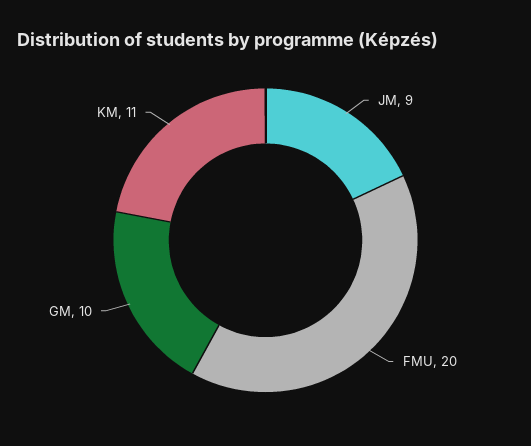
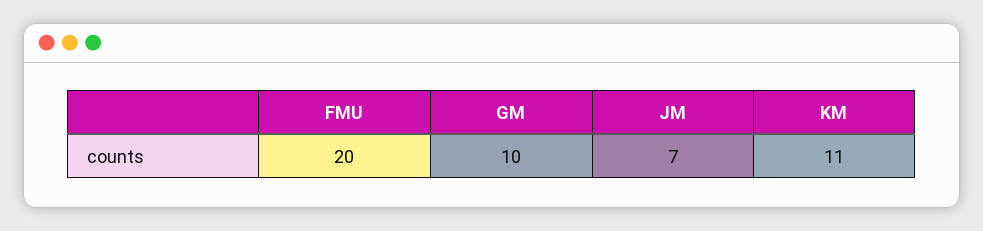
JM: 9 -> 7

